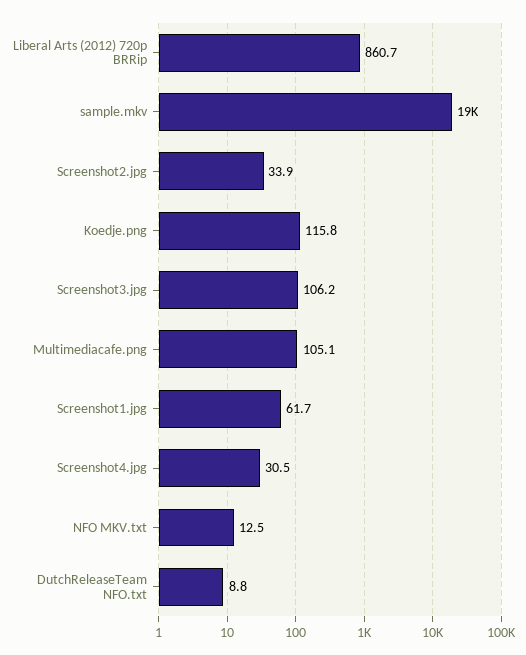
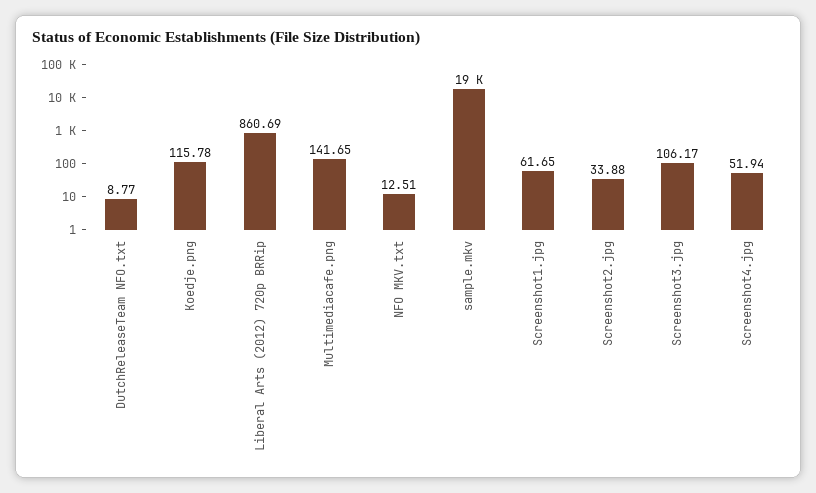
Multimediacafe.png: 105.1 -> 141.65
Screenshot4.jpg: 30.5 -> 51.94

